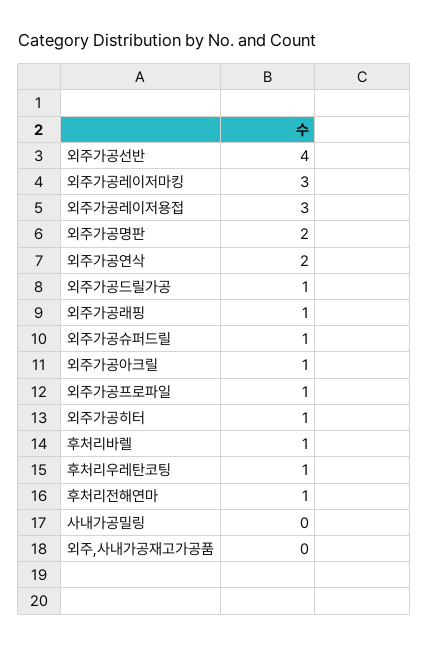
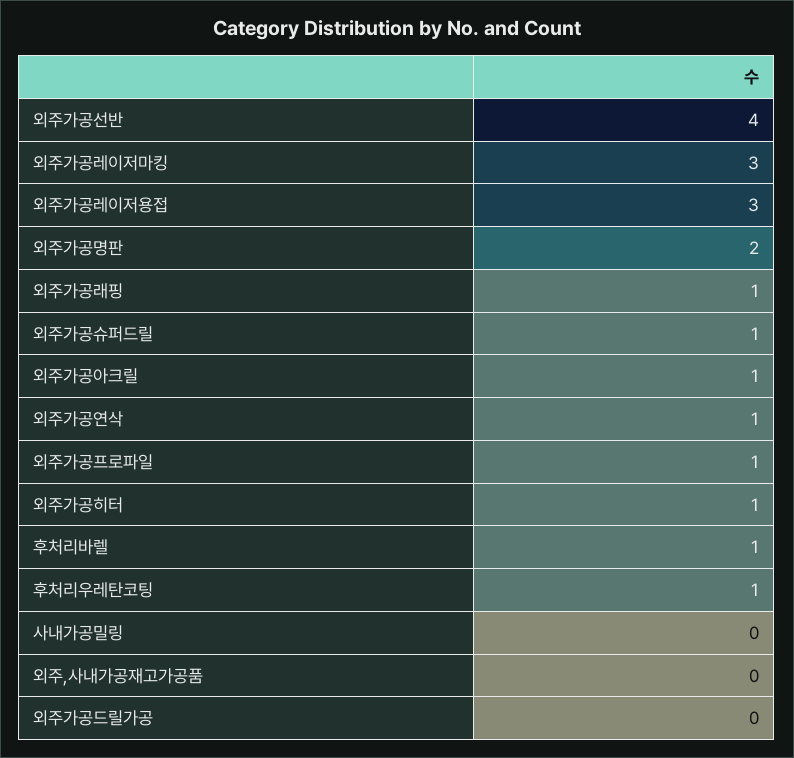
외주가공연삭: 2 -> 1
외주가공드릴가공: 1 -> 0
후처리전해연마: 1 -> none

